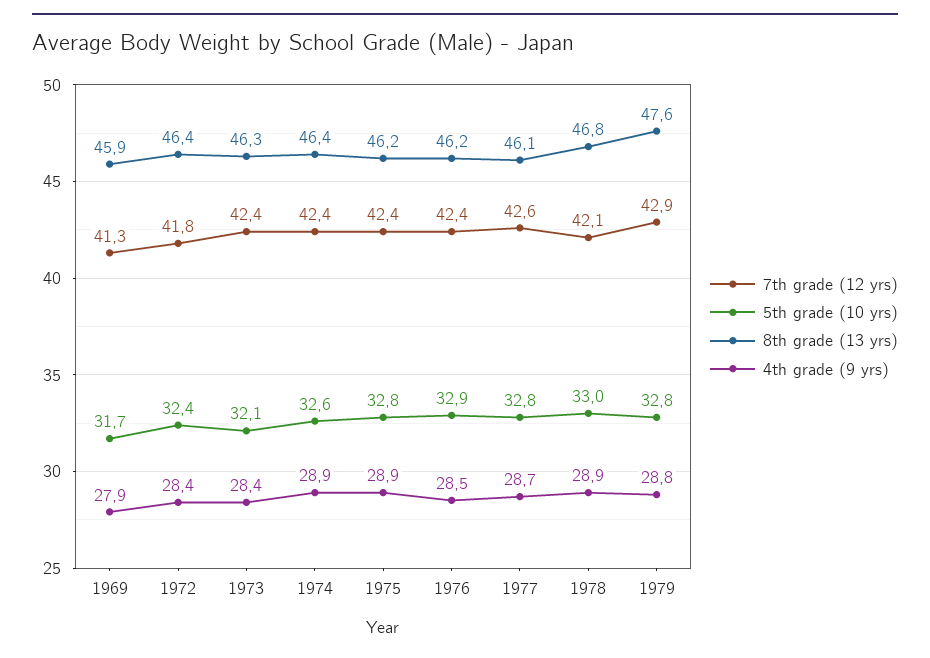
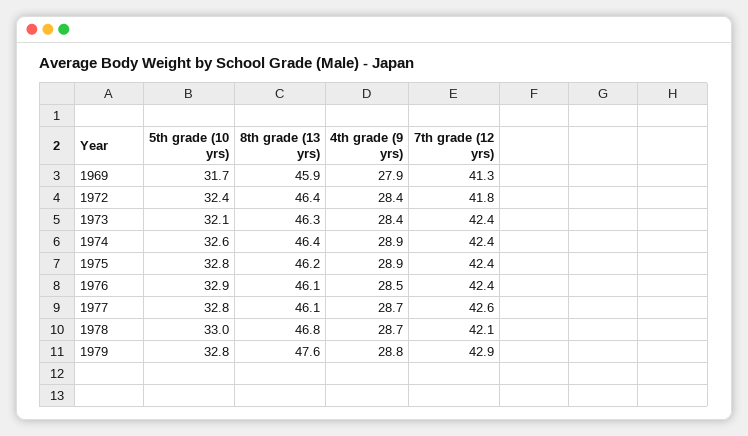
8th grade (13 yrs), 1976: 46.2 -> 46.1
4th grade (9 yrs), 1978: 28.9 -> 28.7

